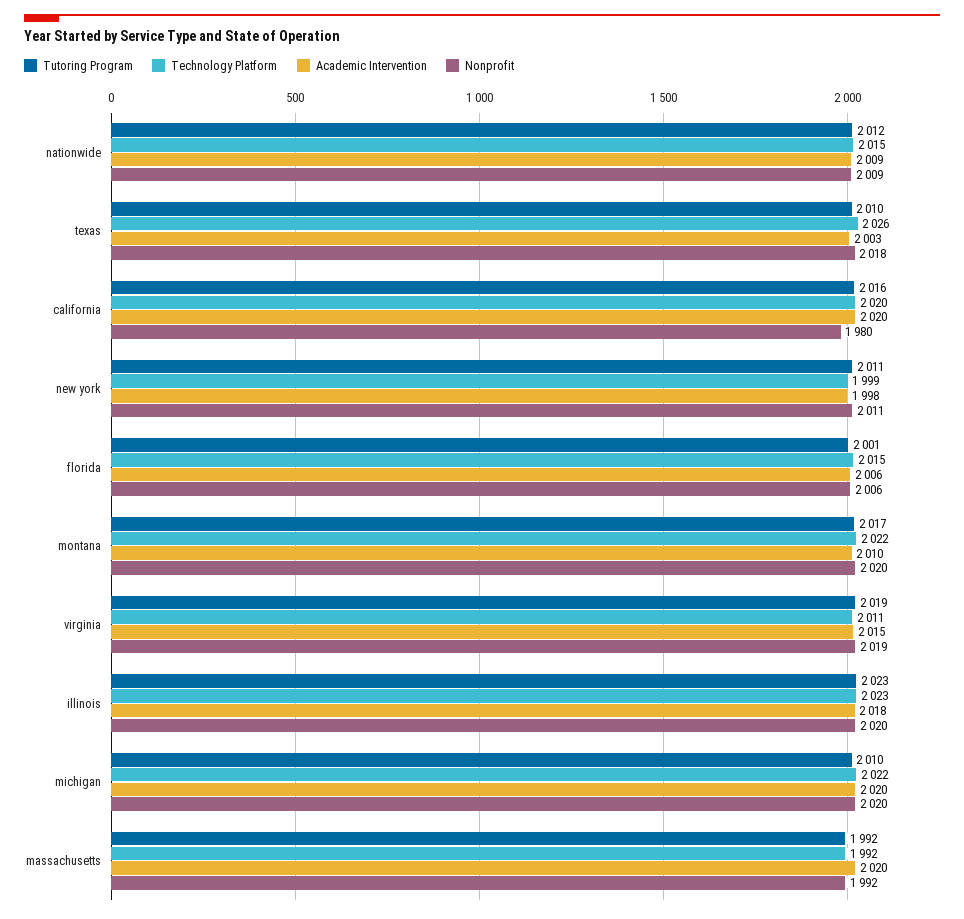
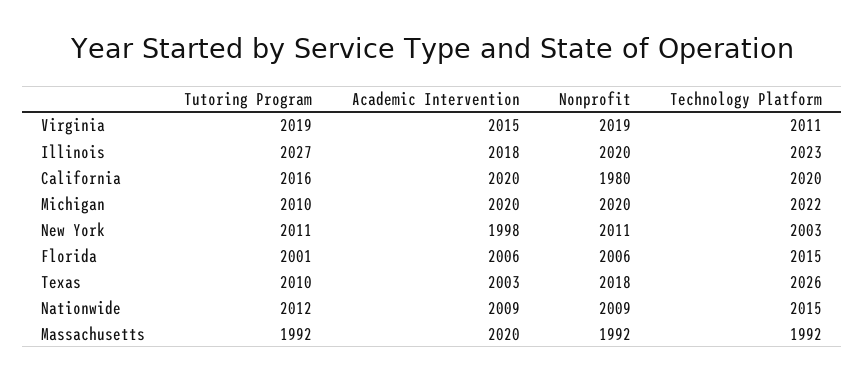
Technology Platform, new york: 1999 -> 2003
Tutoring Program, montana: 2017 -> none
Technology Platform, montana: 2022 -> none
Academic Intervention, montana: 2010 -> none
Nonprofit, montana: 2020 -> none
Tutoring Program, illinois: 2023 -> 2027

